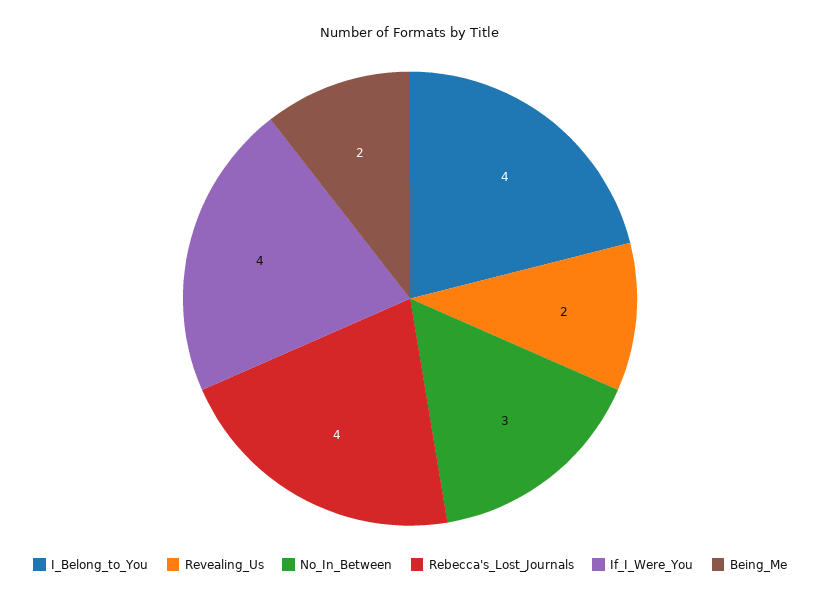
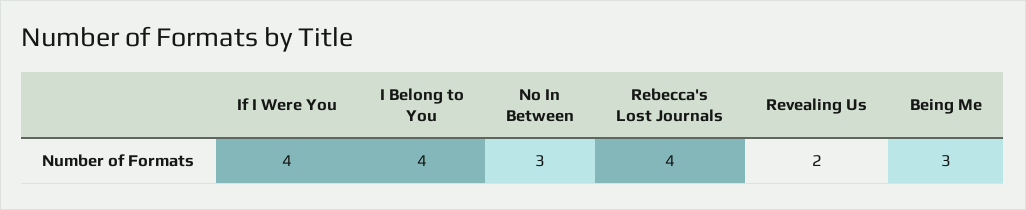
Being_Me: 2 -> 3

